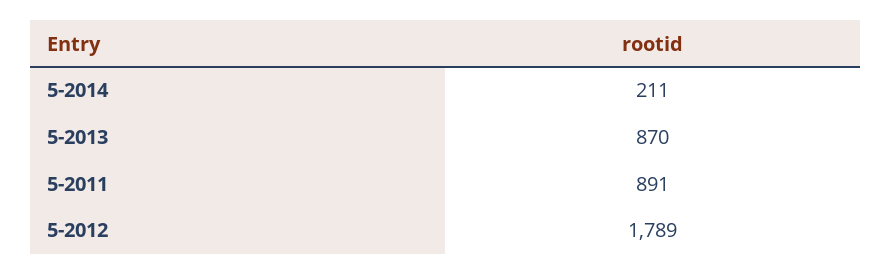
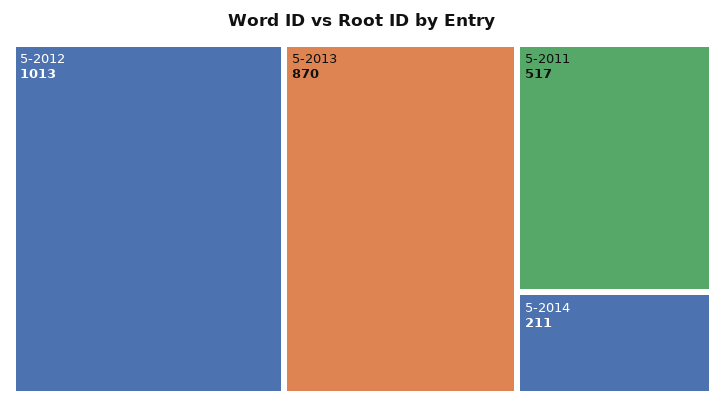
5-2011: 891 -> 517
5-2012: 1789 -> 1013

